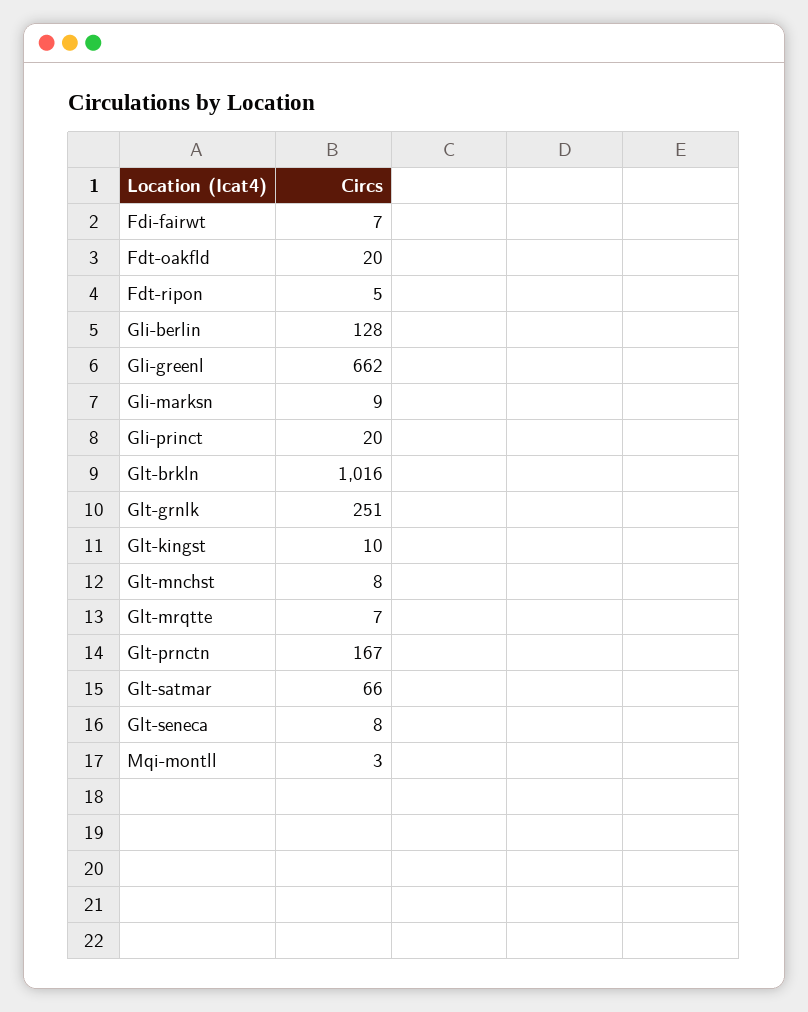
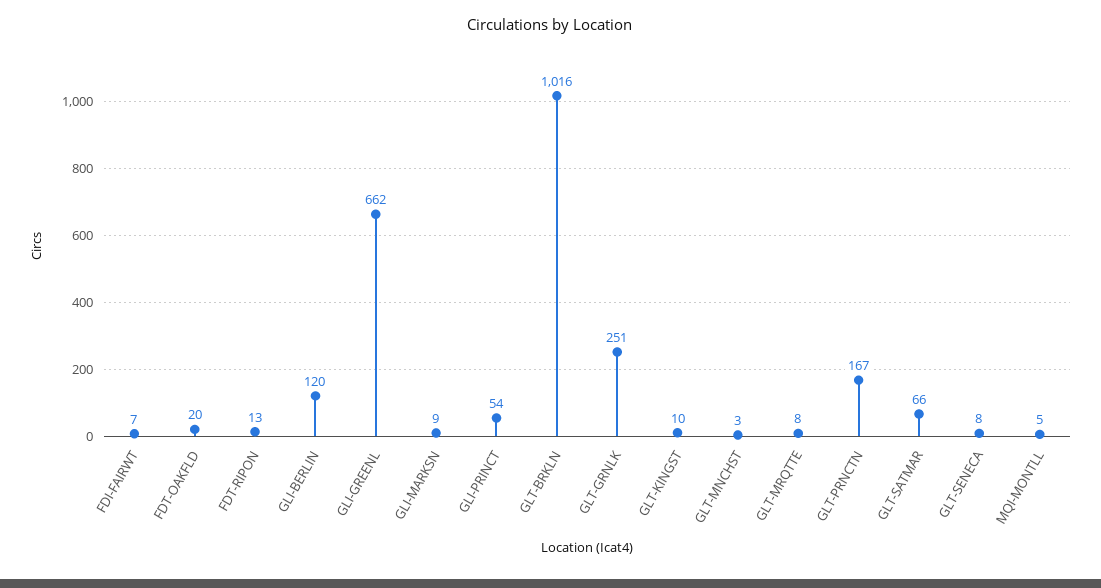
Fdt-ripon: 5 -> 13
Gli-berlin: 128 -> 120
Gli-princt: 20 -> 54
Glt-mnchst: 8 -> 3
Glt-mrqtte: 7 -> 8
Mqi-montll: 3 -> 5

